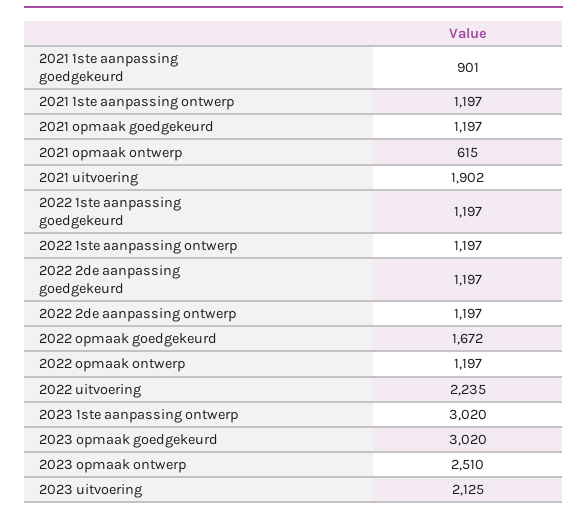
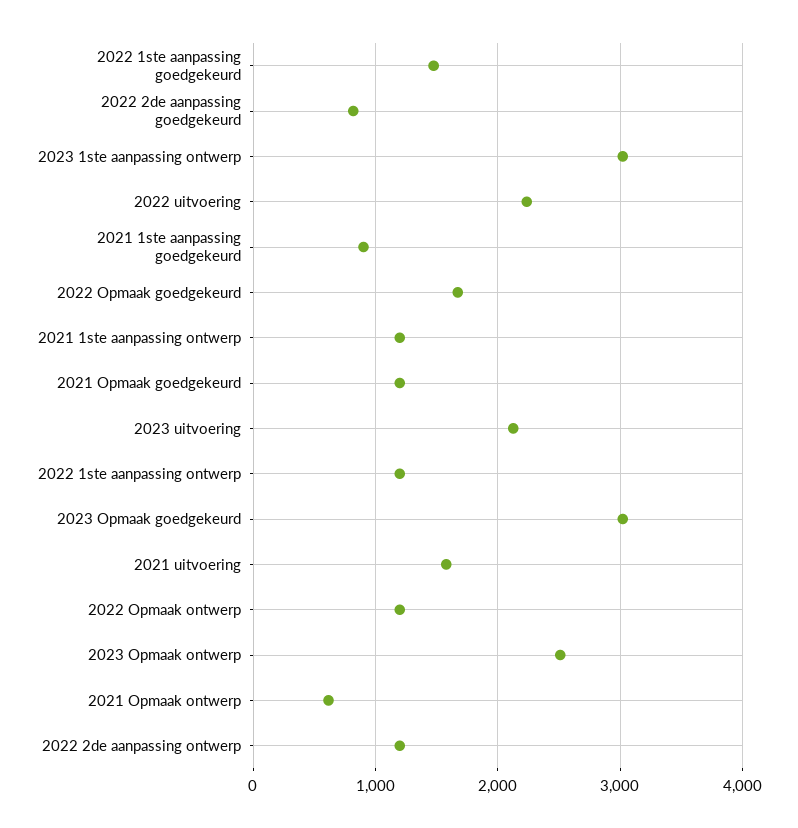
2021 uitvoering: 1902 -> 1600
2022 1ste aanpassing goedgekeurd: 1197 -> 1500
2022 2de aanpassing goedgekeurd: 1197 -> 800

